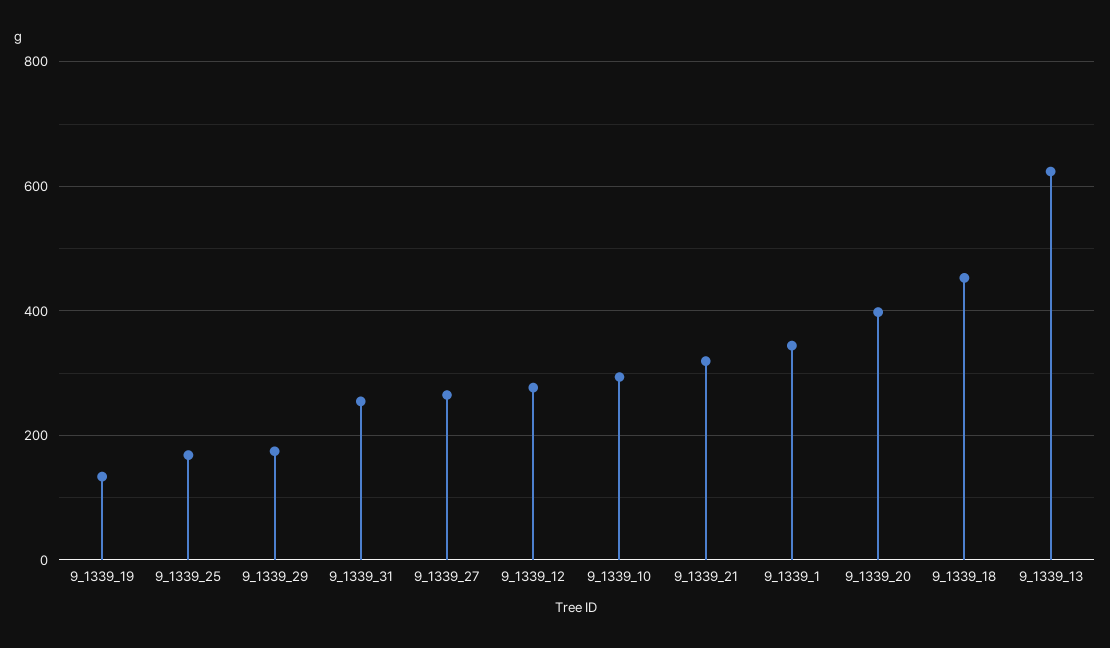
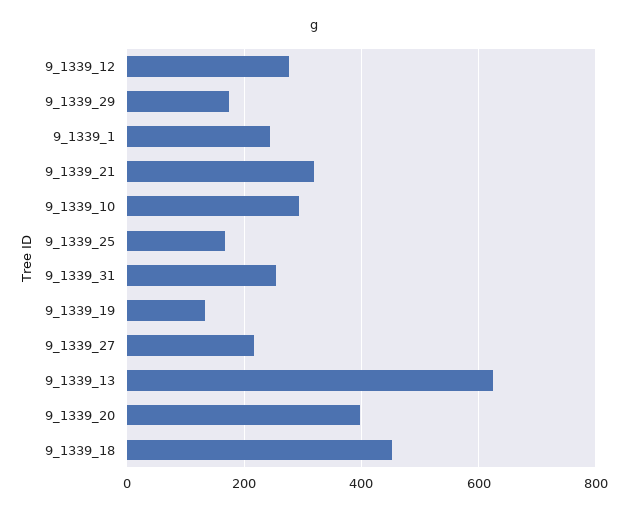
9_1339_27: 260 -> 220
9_1339_1: 340 -> 240

